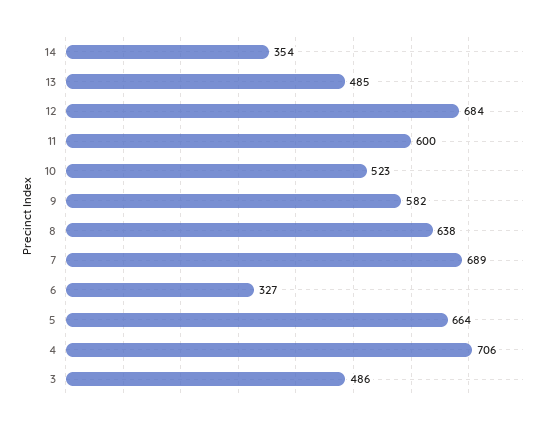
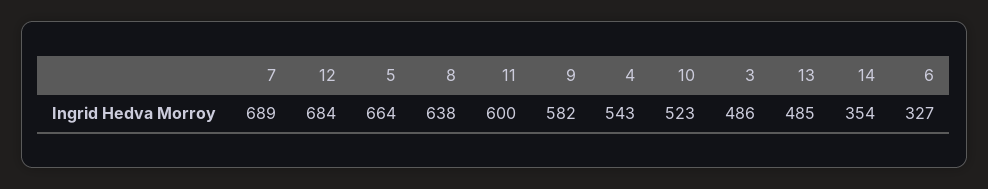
4: 706 -> 543

